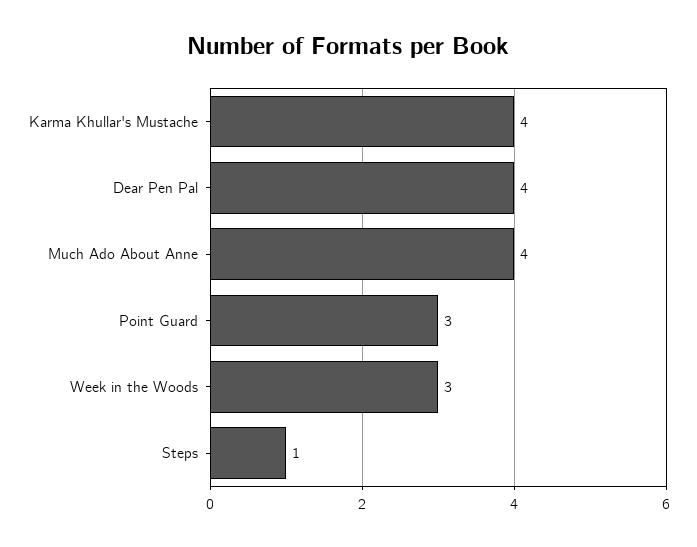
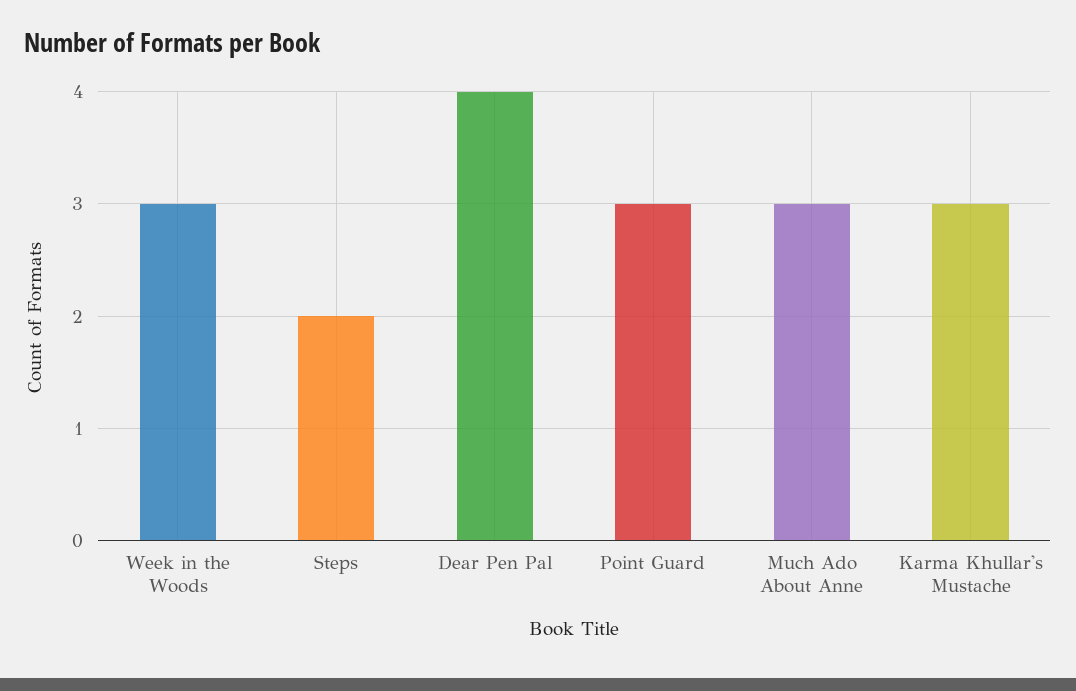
Karma Khullar's Mustache: 4 -> 3
Much Ado About Anne: 4 -> 3
Steps: 1 -> 2

